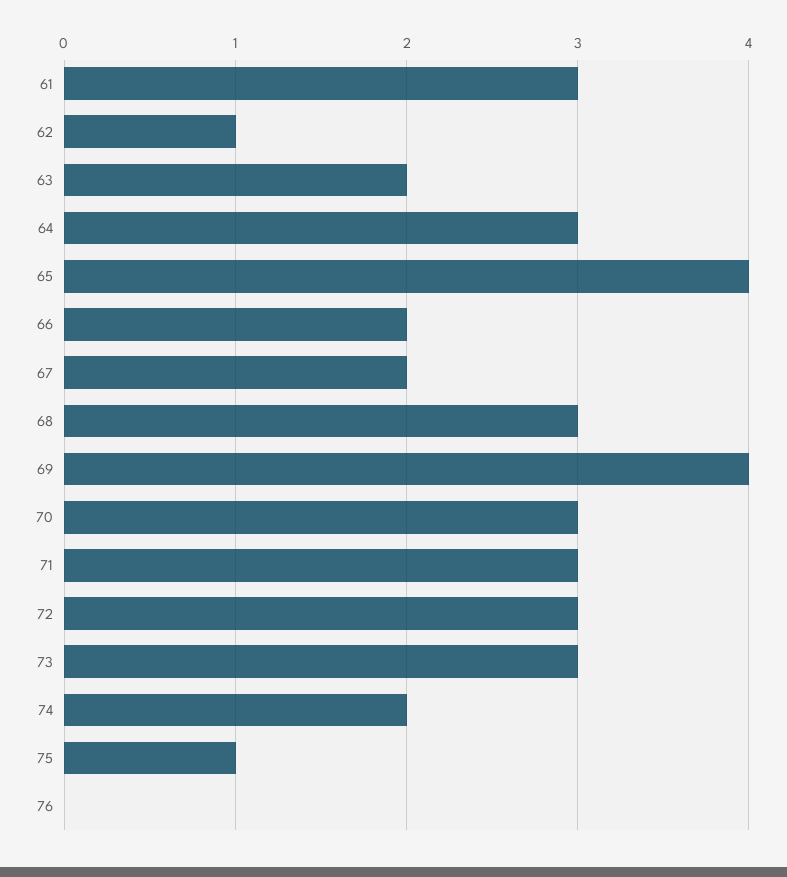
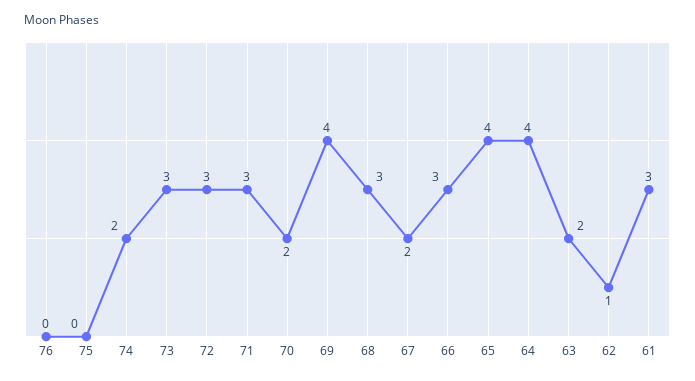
64: 3 -> 4
66: 2 -> 3
70: 3 -> 2
75: 1 -> 0

